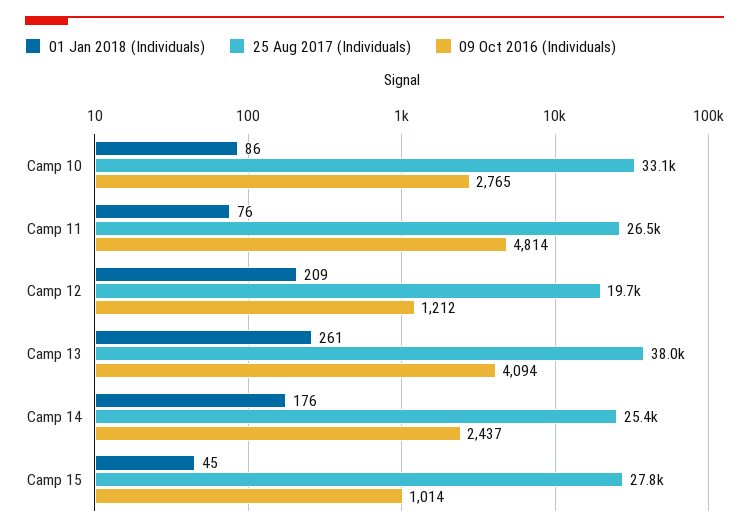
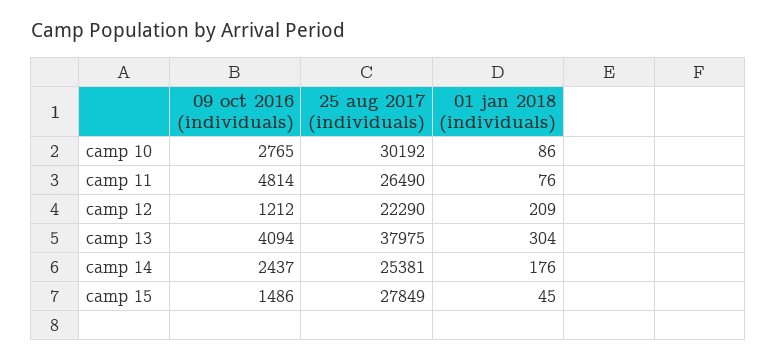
25 Aug 2017 (Individuals), Camp 10: 33100 -> 30192
25 Aug 2017 (Individuals), Camp 12: 19700 -> 22290
01 Jan 2018 (Individuals), Camp 13: 261 -> 304
09 Oct 2016 (Individuals), Camp 15: 1014 -> 1486

